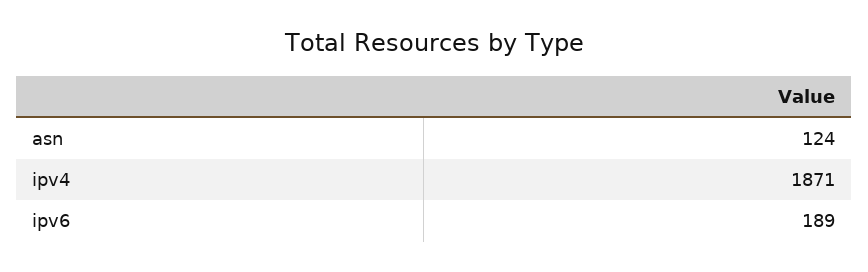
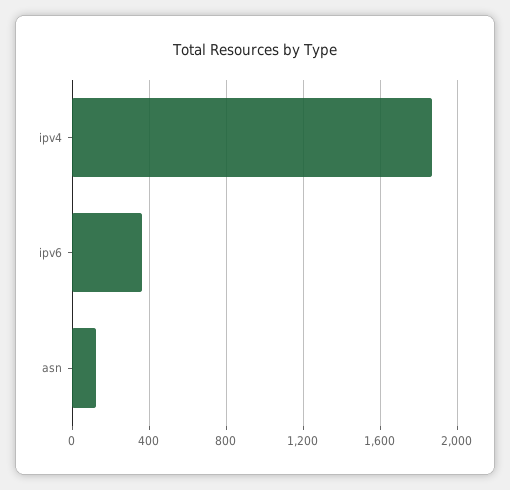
ipv6: 189 -> 350

